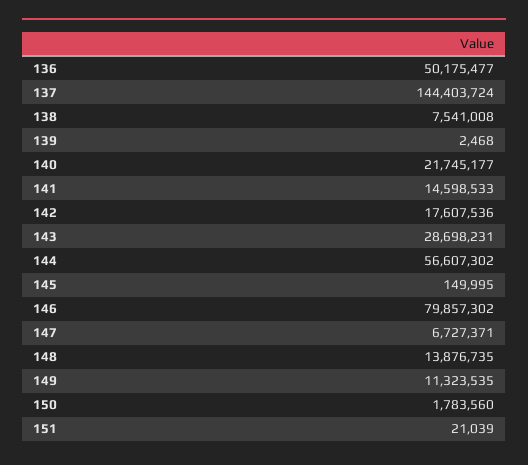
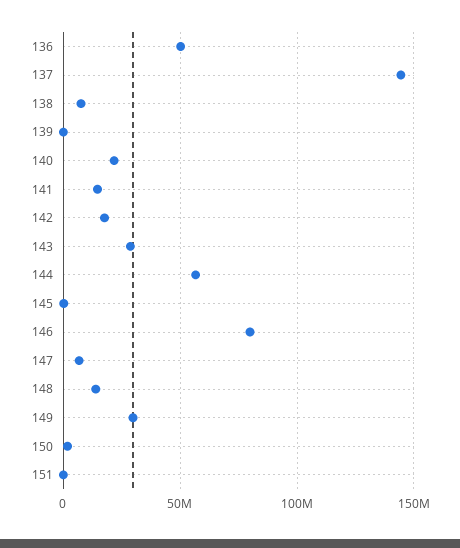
149: 11323535 -> 30000000

